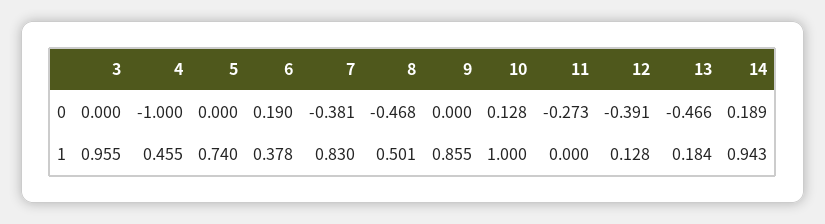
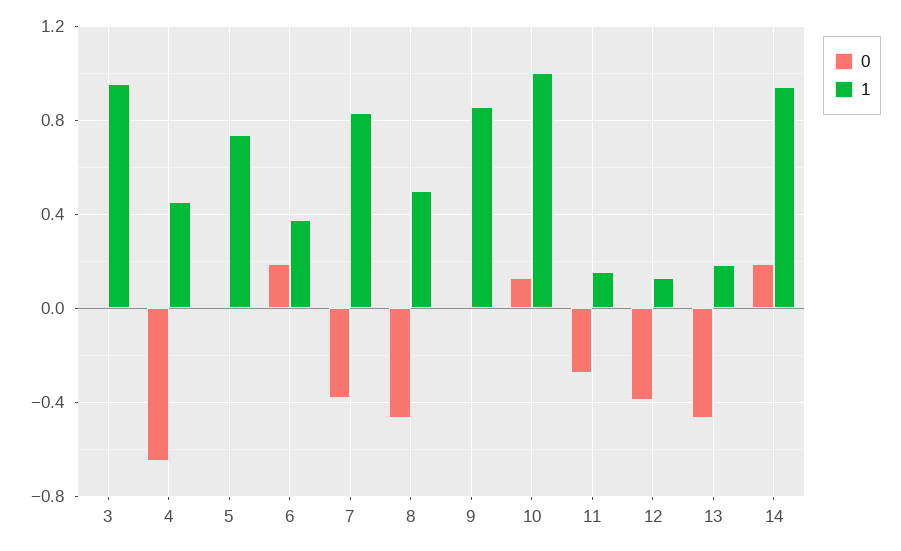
0, 4: -1 -> -0.65
1, 11: 0 -> 0.15

